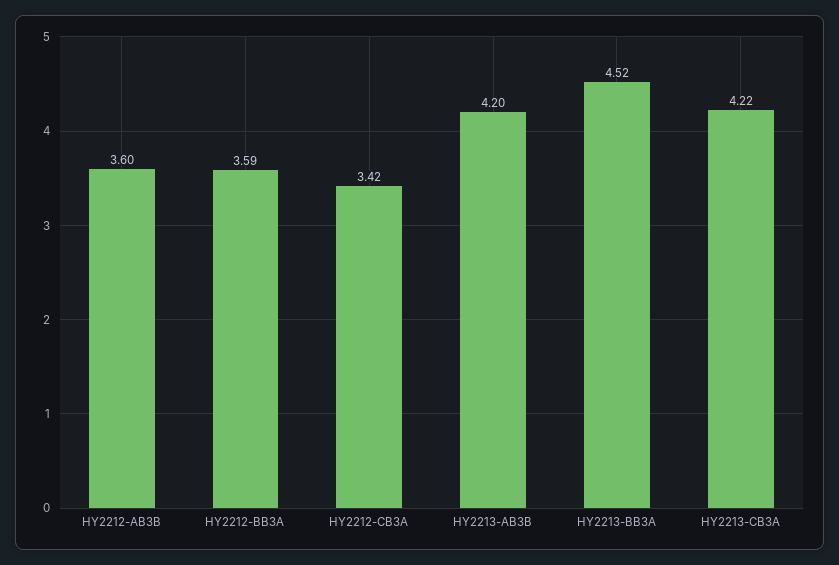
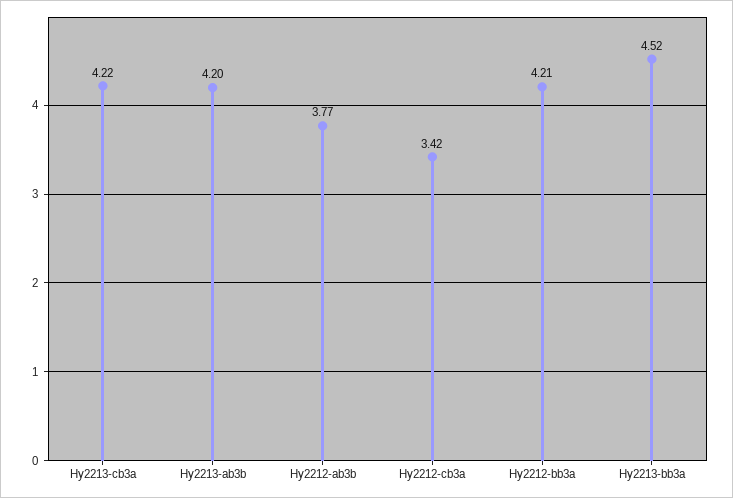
HY2212-AB3B: 3.6 -> 3.77
HY2212-BB3A: 3.59 -> 4.21

